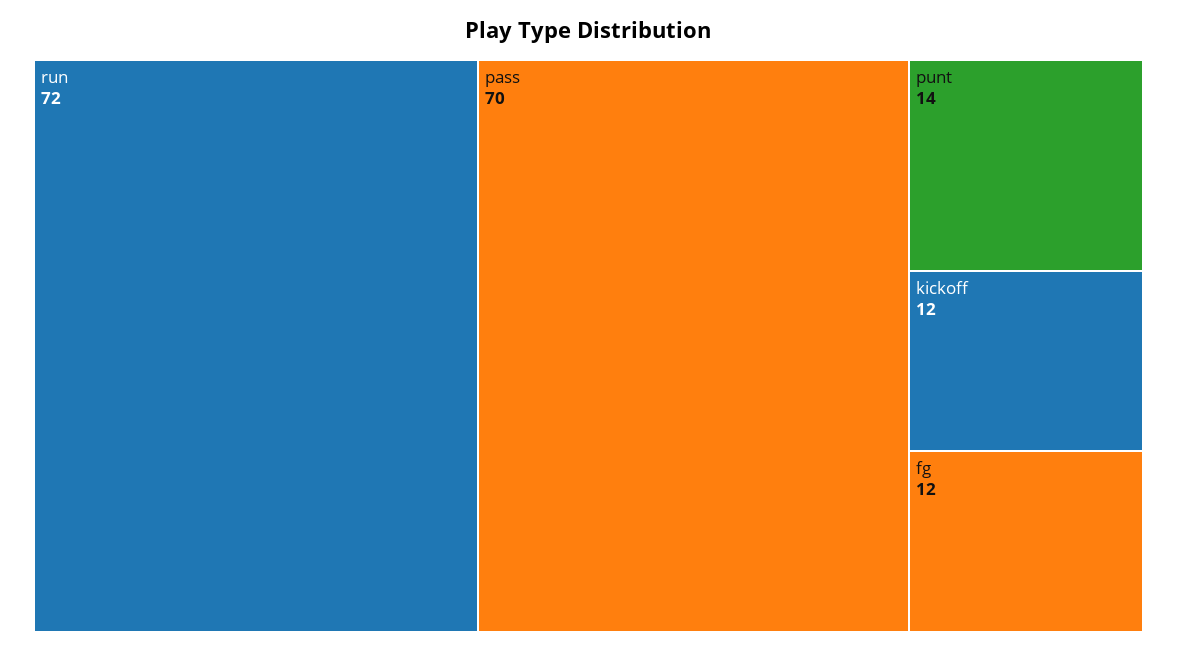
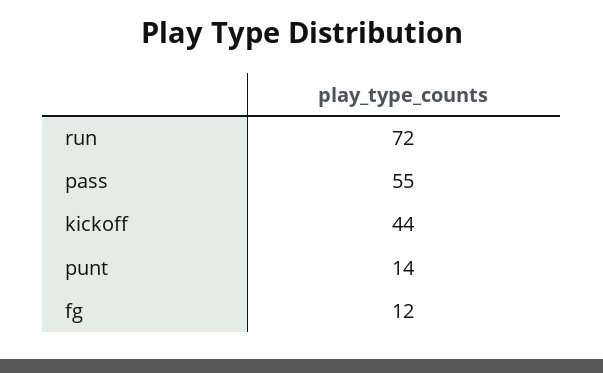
pass: 70 -> 55
kickoff: 12 -> 44

